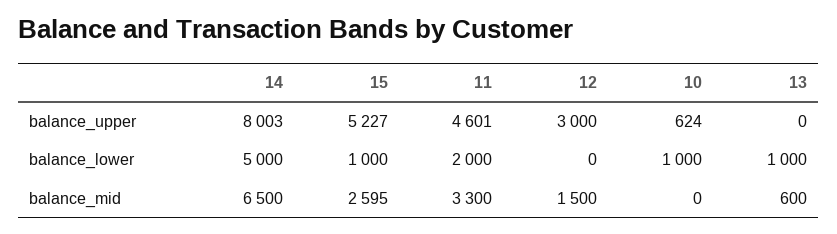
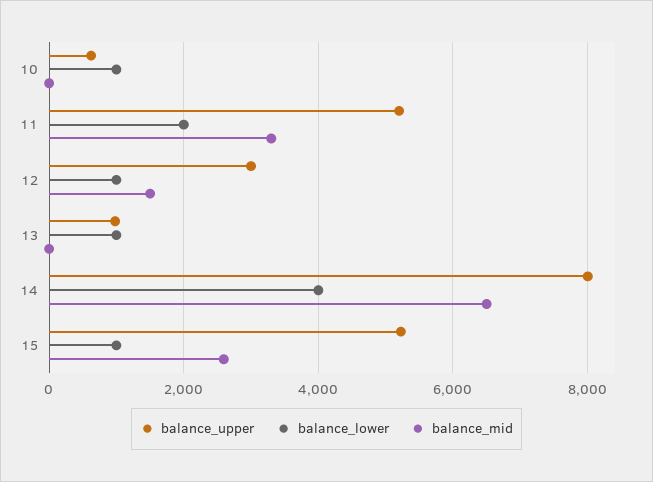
balance_upper, 11: 4601 -> 5200
balance_upper, 13: 0 -> 1000
balance_lower, 14: 5000 -> 4000
balance_lower, 12: 0 -> 1000
balance_mid, 13: 600 -> 0

